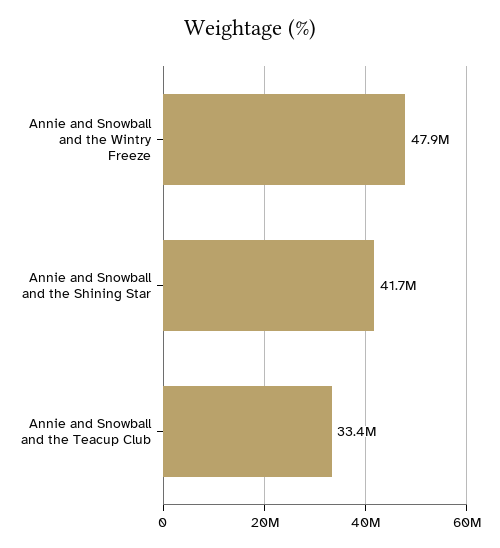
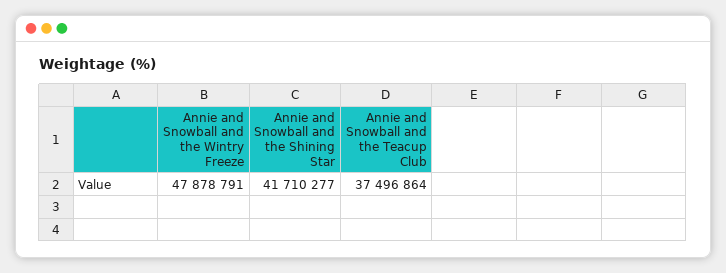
Annie and Snowball and the Teacup Club: 33400000 -> 37496864

